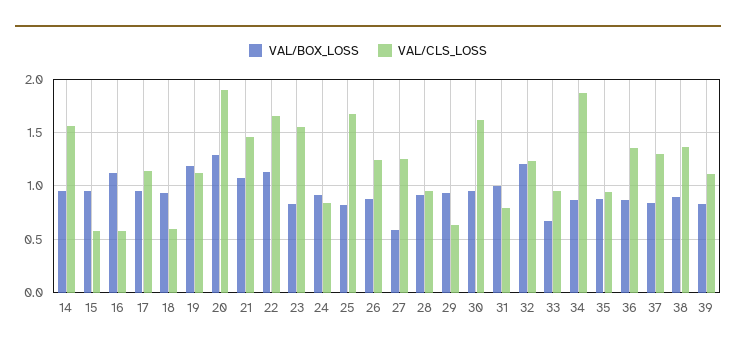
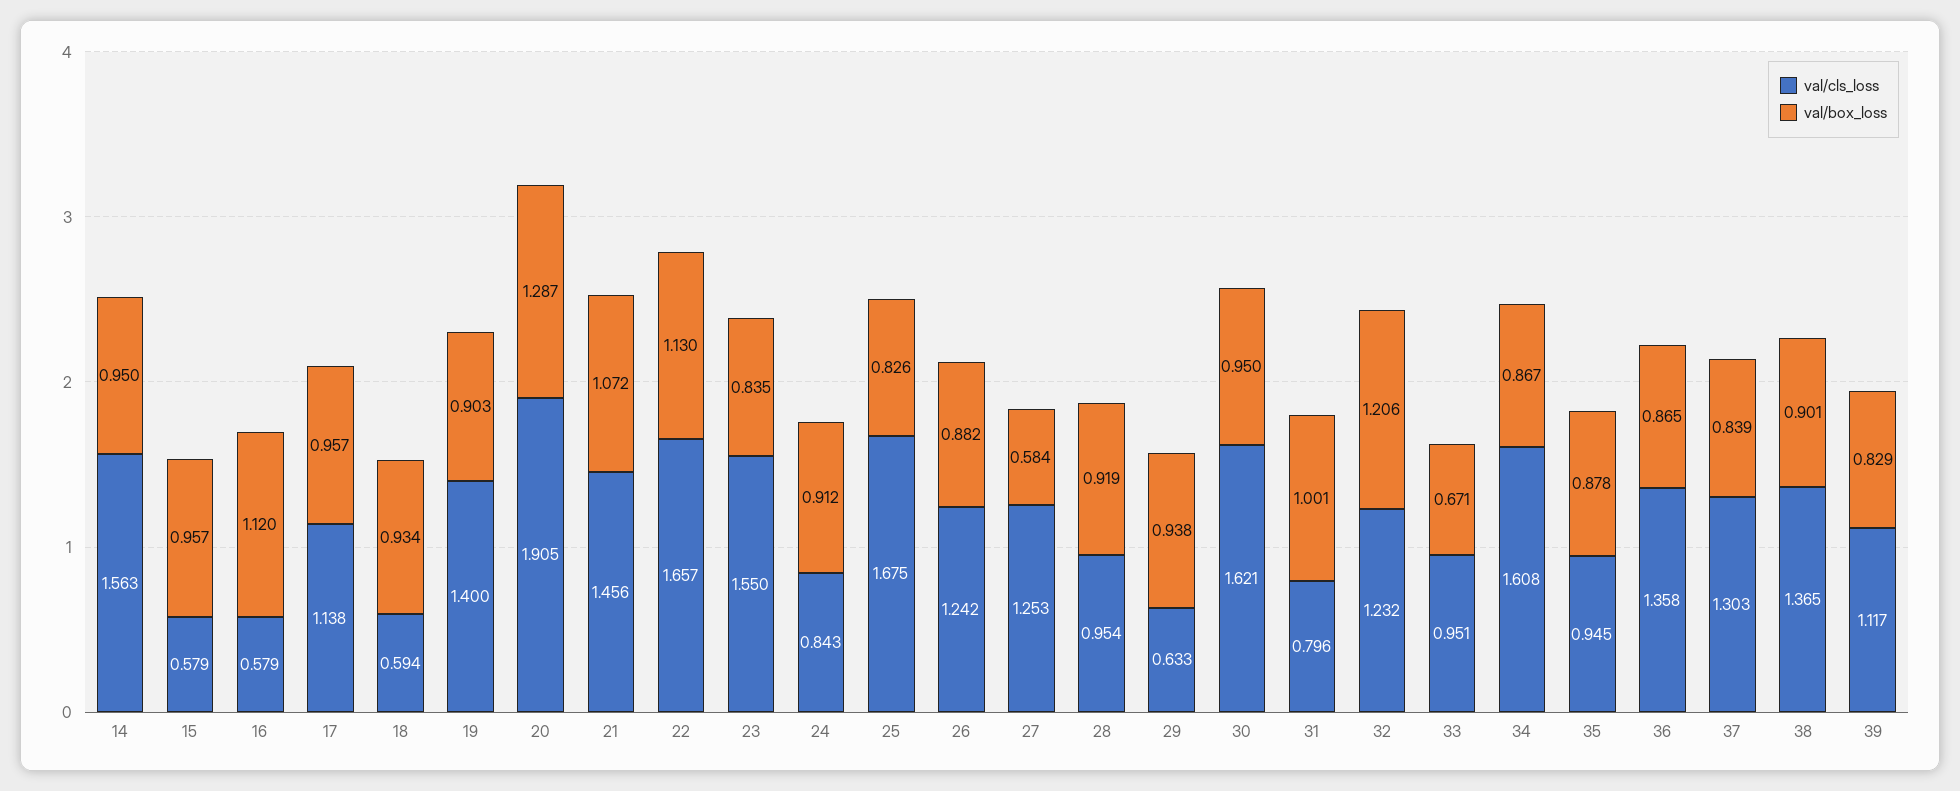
VAL/BOX_LOSS, 19: 1.2 -> 0.903
VAL/CLS_LOSS, 19: 1.1 -> 1.4
VAL/CLS_LOSS, 34: 1.9 -> 1.608

